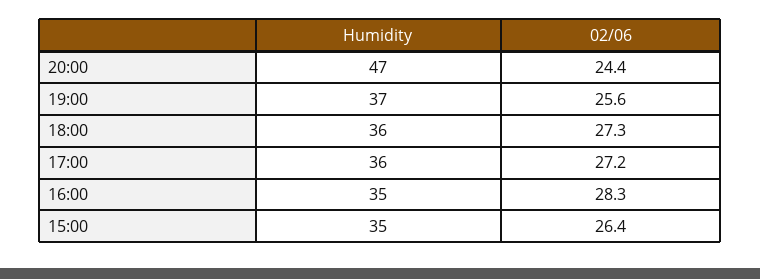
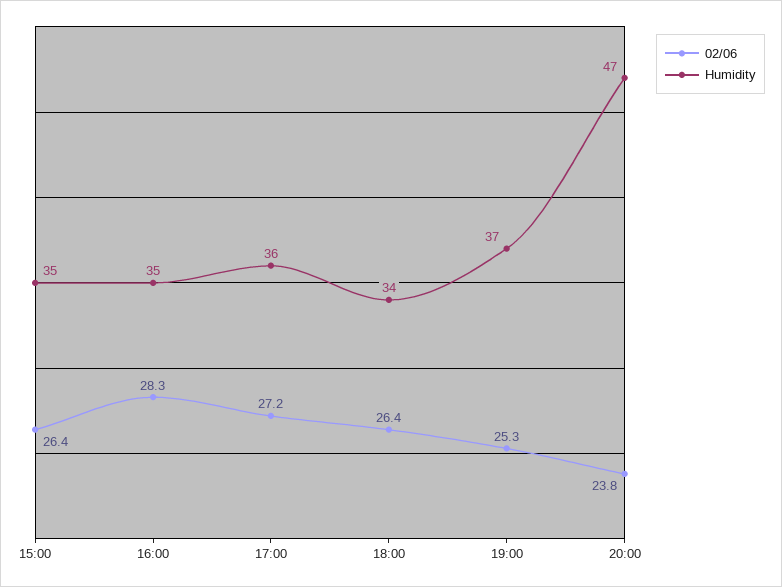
02/06, 20:00: 24.4 -> 23.8
02/06, 19:00: 25.6 -> 25.3
Humidity, 18:00: 36 -> 34
02/06, 18:00: 27.3 -> 26.4

